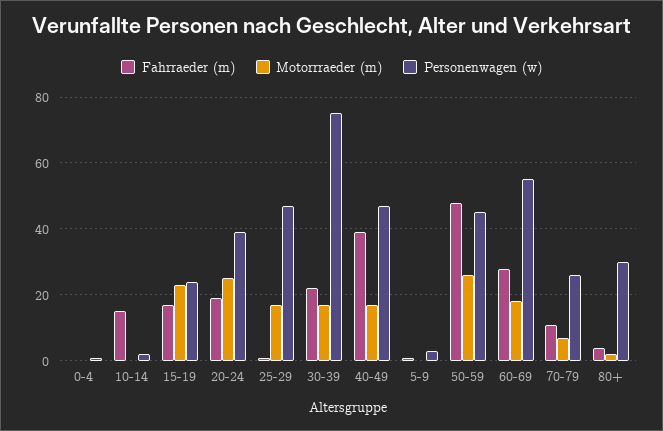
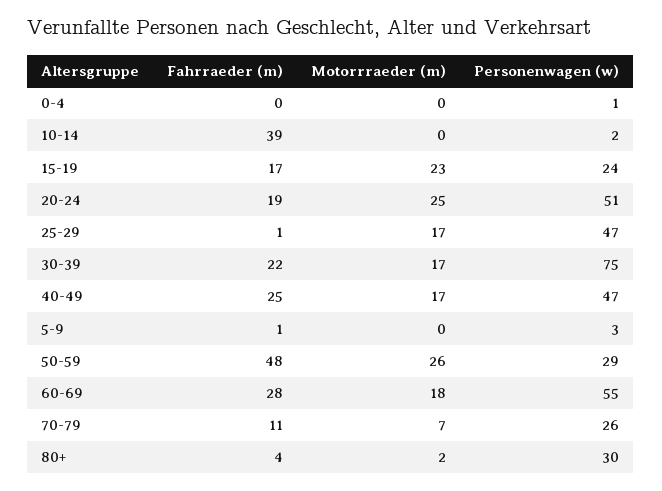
Fahrraeder (m), 10-14: 15 -> 39
Personenwagen (w), 20-24: 40 -> 51
Fahrraeder (m), 40-49: 40 -> 25
Personenwagen (w), 50-59: 45 -> 29

